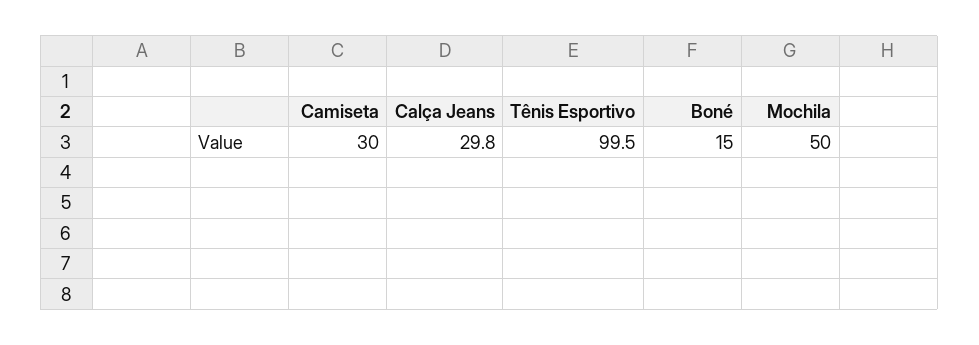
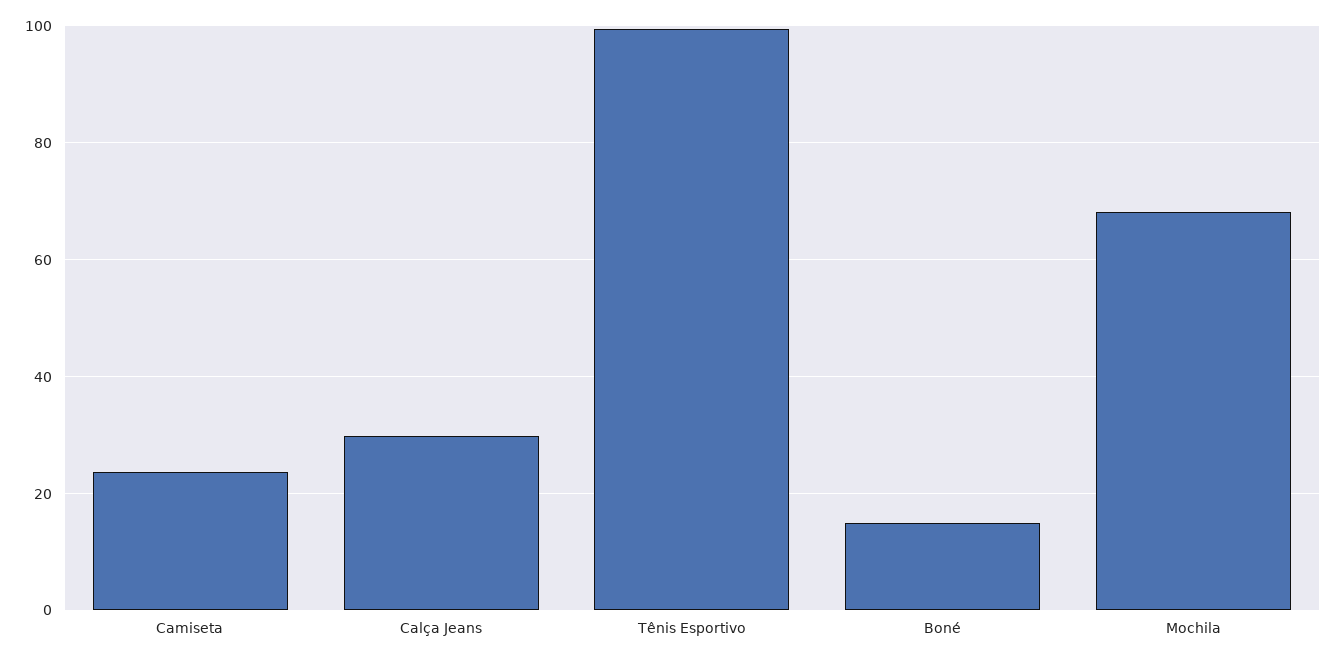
Camiseta: 30 -> 24
Mochila: 50 -> 68

